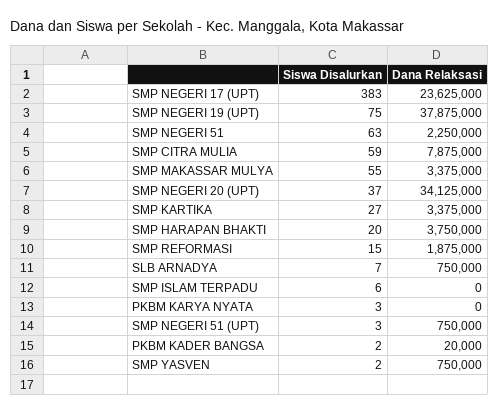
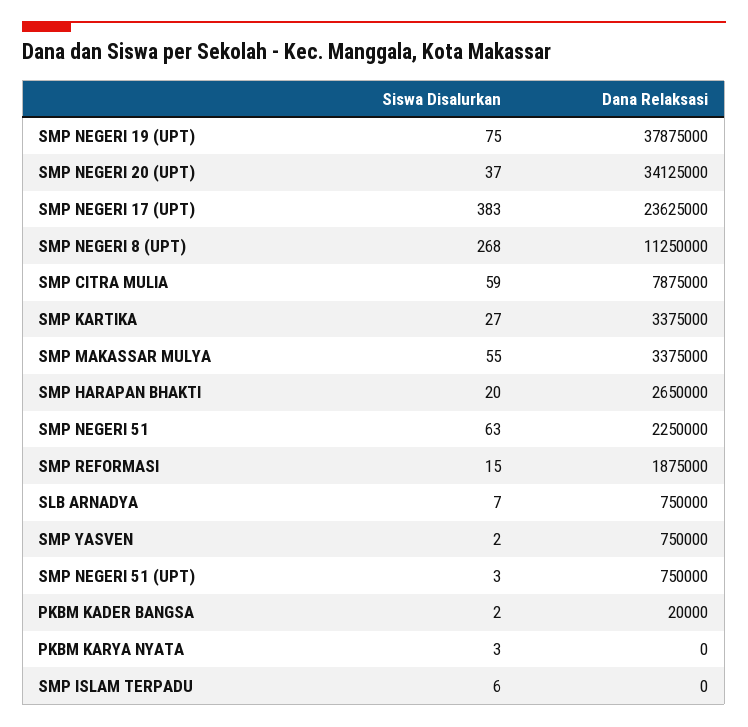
Dana Relaksasi, SMP HARAPAN BHAKTI: 3750000 -> 2650000
Siswa Disalurkan, SMP NEGERI 8 (UPT): none -> 268
Dana Relaksasi, SMP NEGERI 8 (UPT): none -> 11250000

